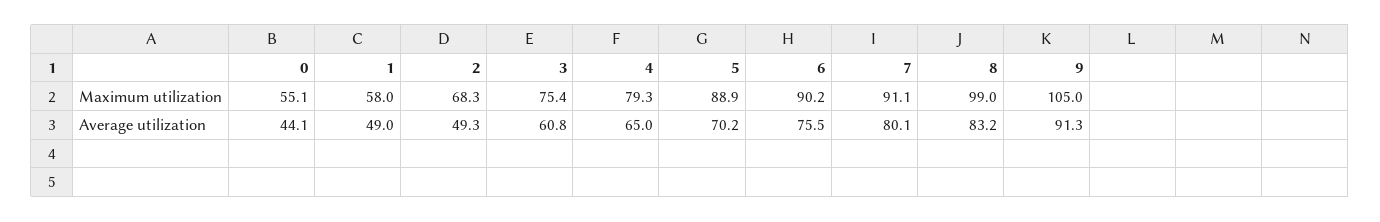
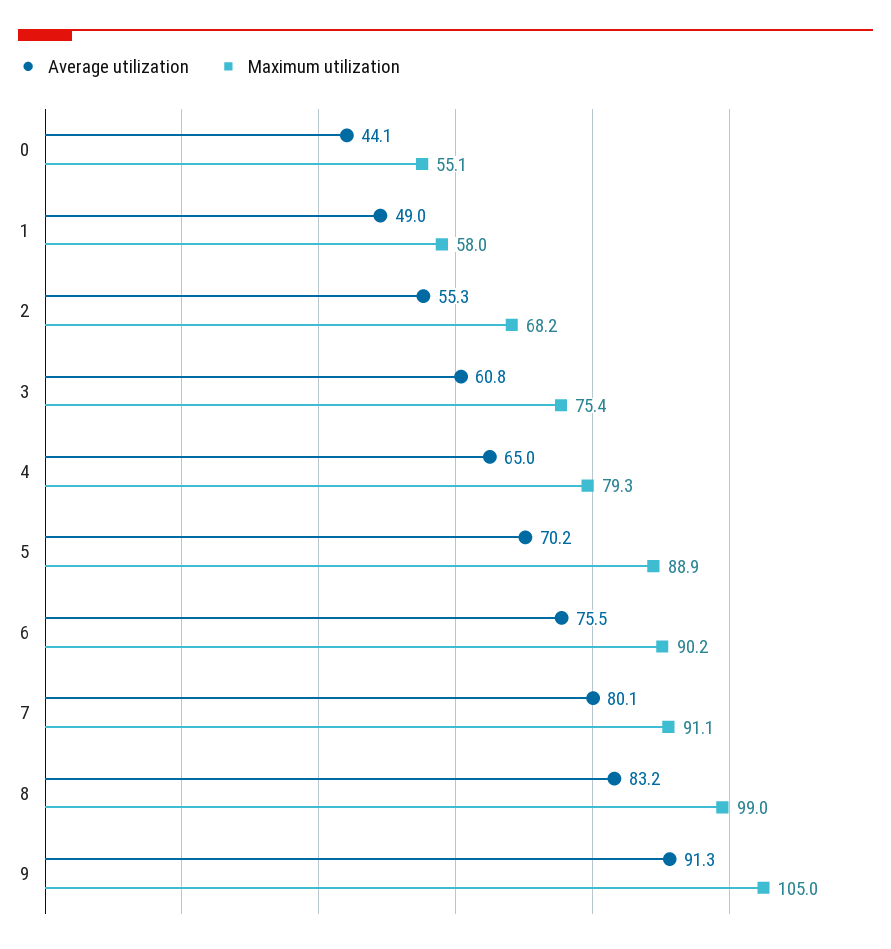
Maximum utilization, 2: 68.3 -> 68.2
Average utilization, 2: 49.3 -> 55.3

